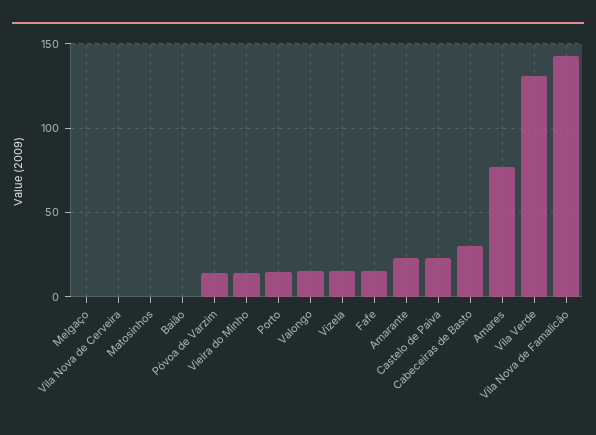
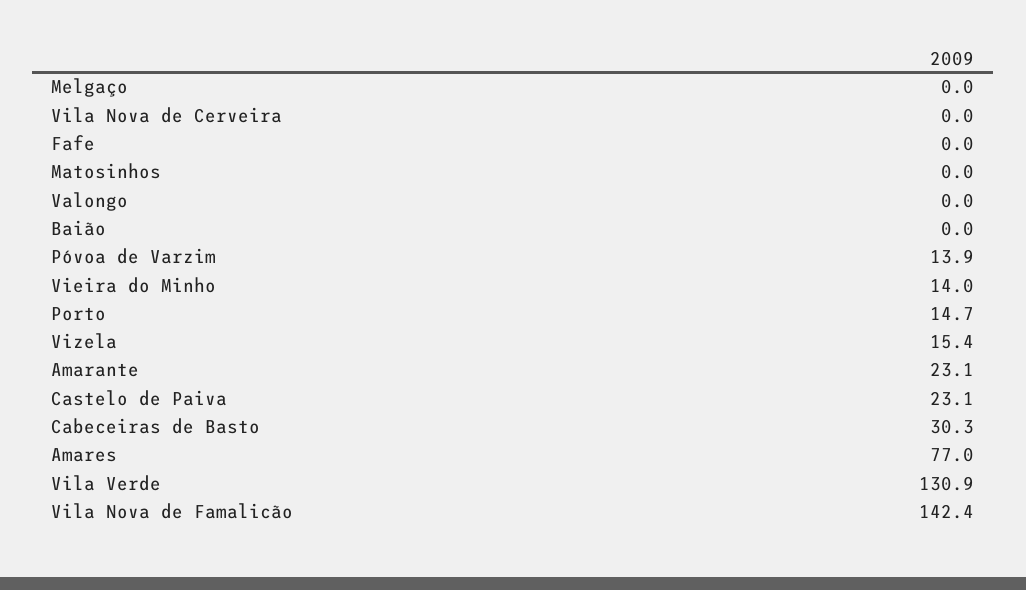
Valongo: 15 -> 0
Fafe: 15 -> 0

